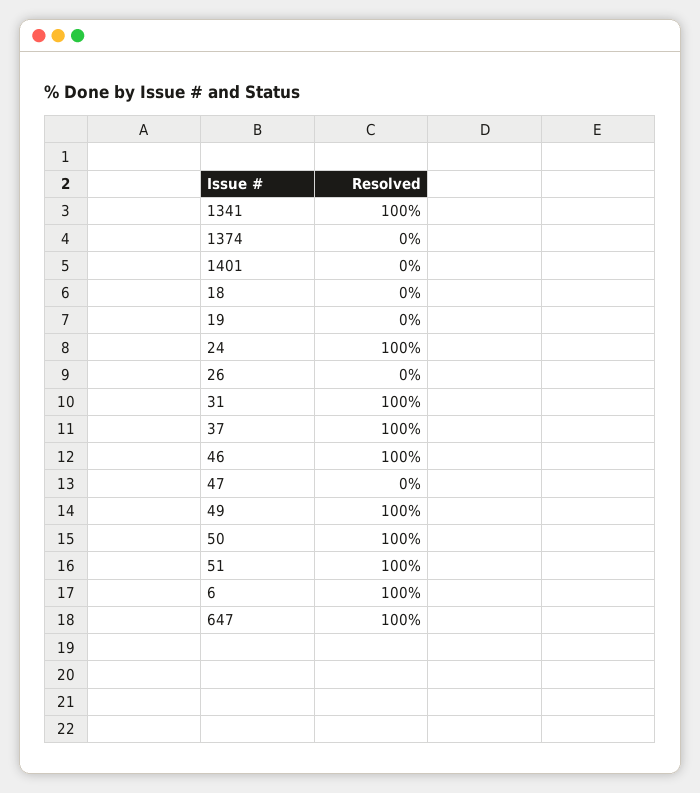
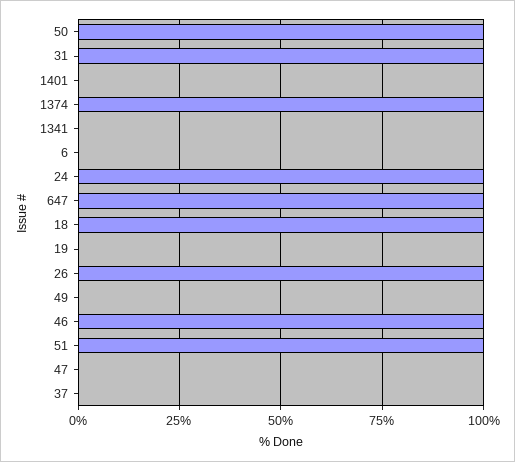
1341: 100 -> 0
1374: 0 -> 100
18: 0 -> 100
26: 0 -> 100
37: 100 -> 0
49: 100 -> 0
6: 100 -> 0

